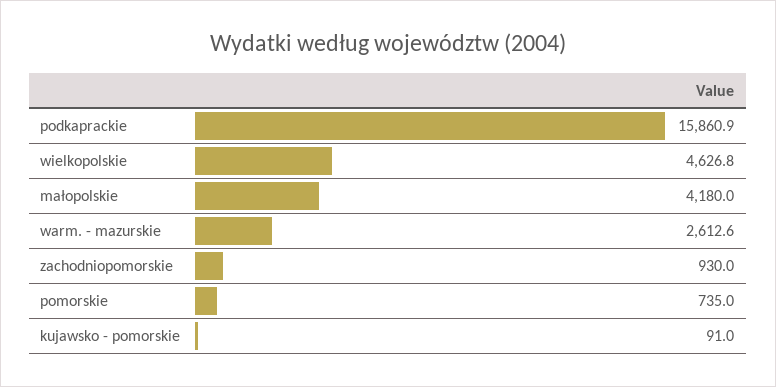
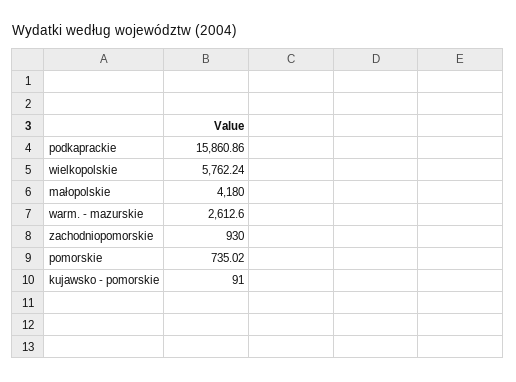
wielkopolskie: 4626.8 -> 5762.24

